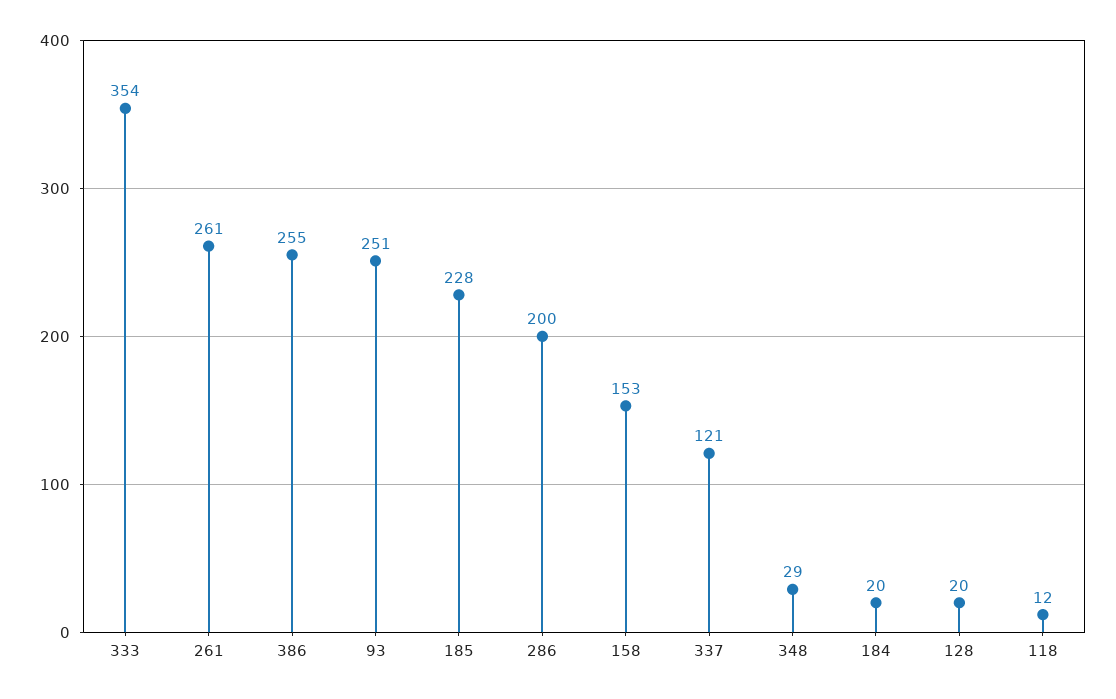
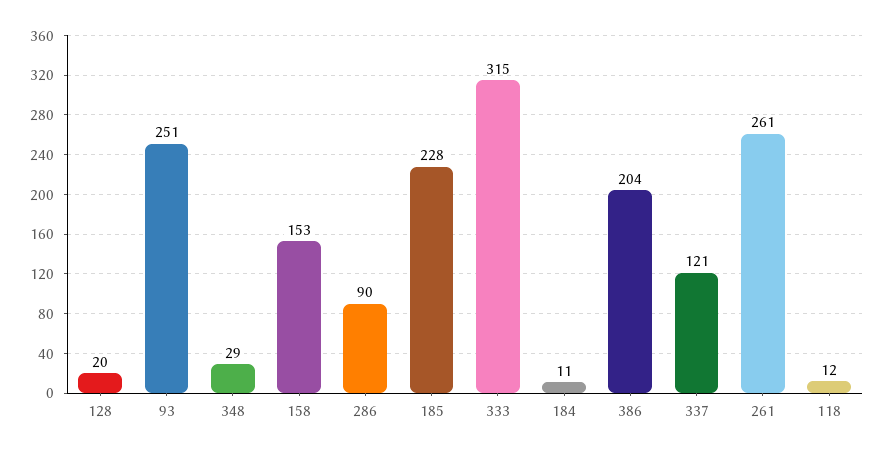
333: 354 -> 315
386: 255 -> 204
286: 200 -> 90
184: 20 -> 11

